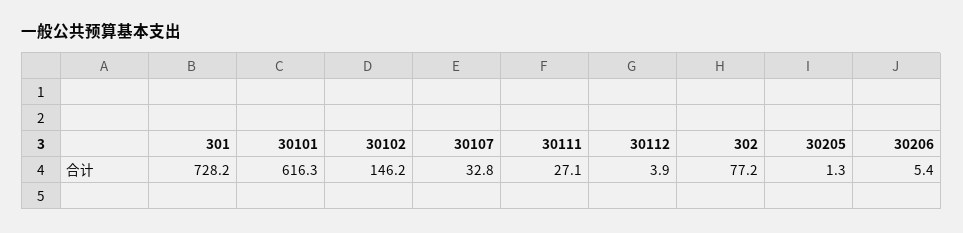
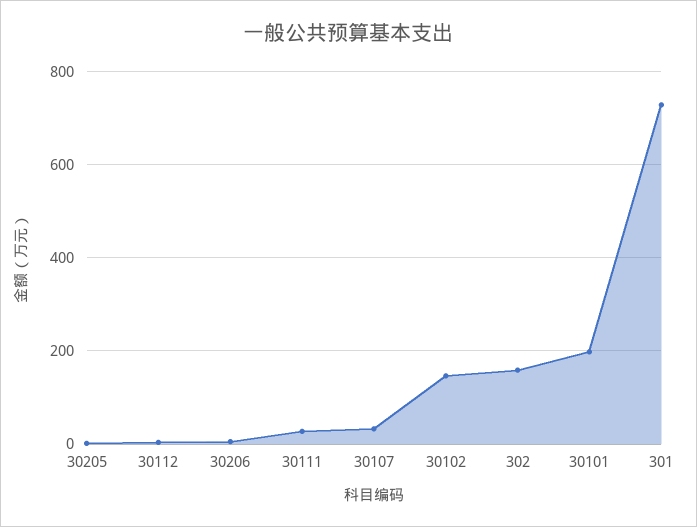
30101: 616.3 -> 200
302: 77.2 -> 160

